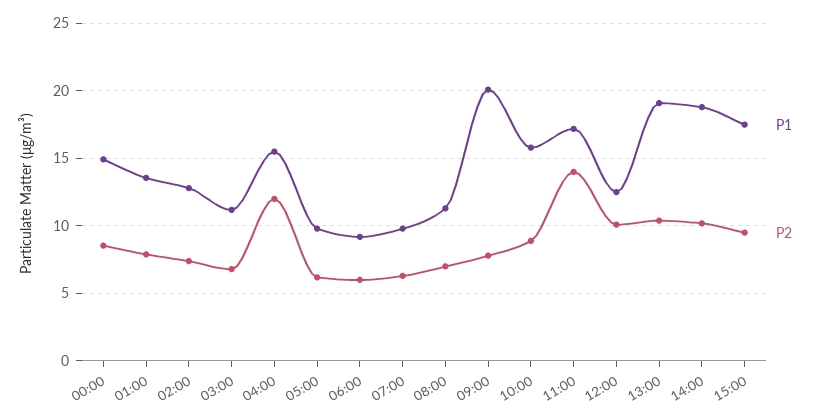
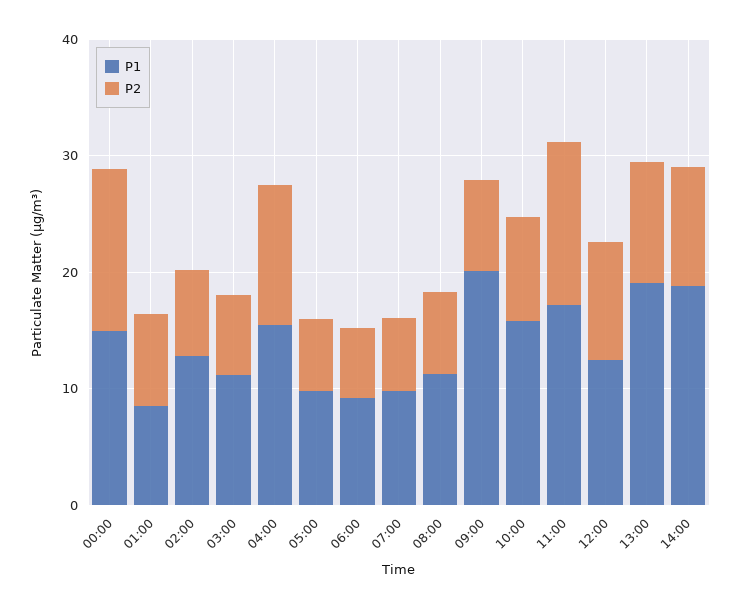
P2, 00:00: 8.5 -> 14
P1, 01:00: 13.5 -> 8
P1, 15:00: 17.5 -> none
P2, 15:00: 9.5 -> none

